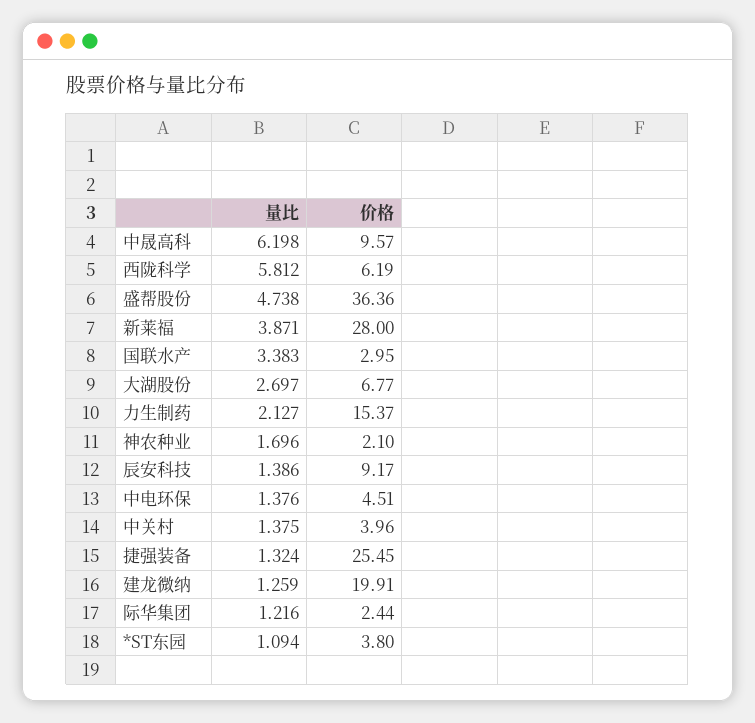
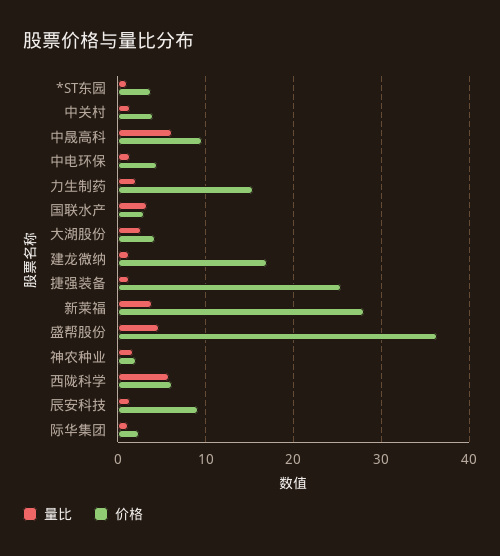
价格, 大湖股份: 6.77 -> 4
价格, 建龙微纳: 19.91 -> 17

